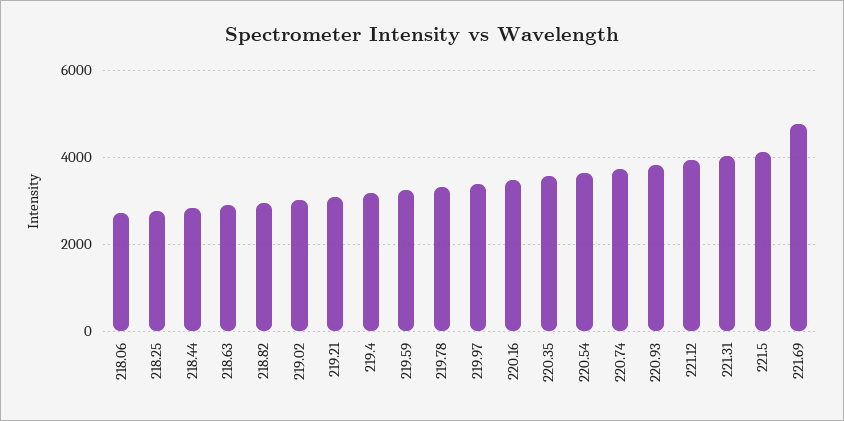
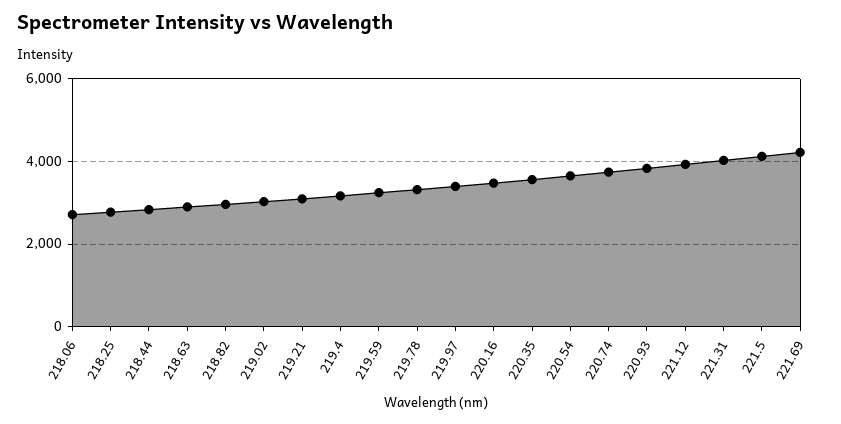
221.69: 4800 -> 4200

